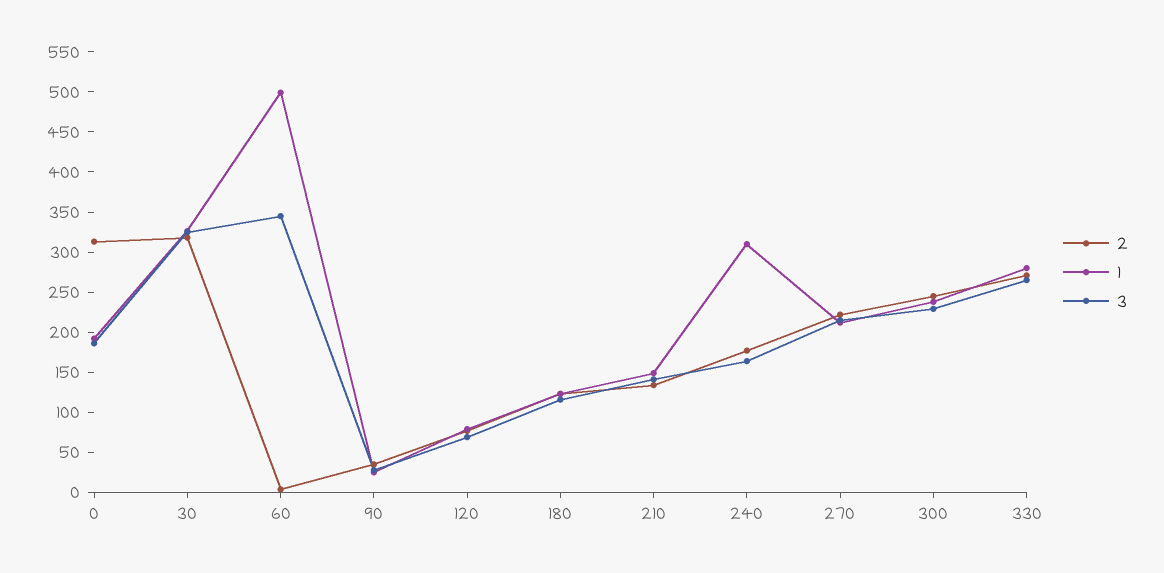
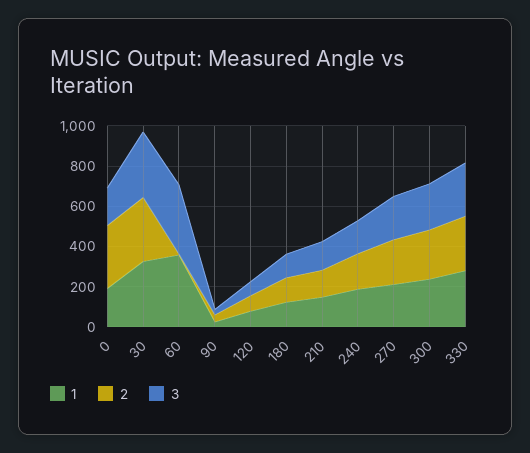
1, 60: 500 -> 350
1, 240: 310 -> 200

